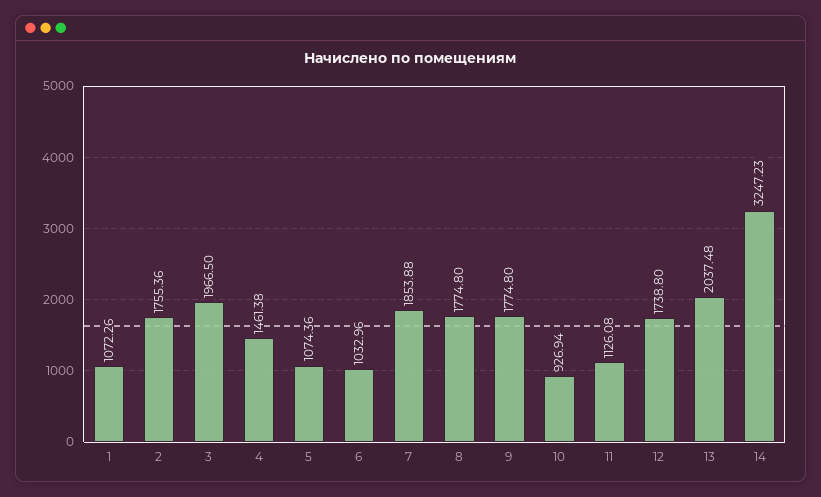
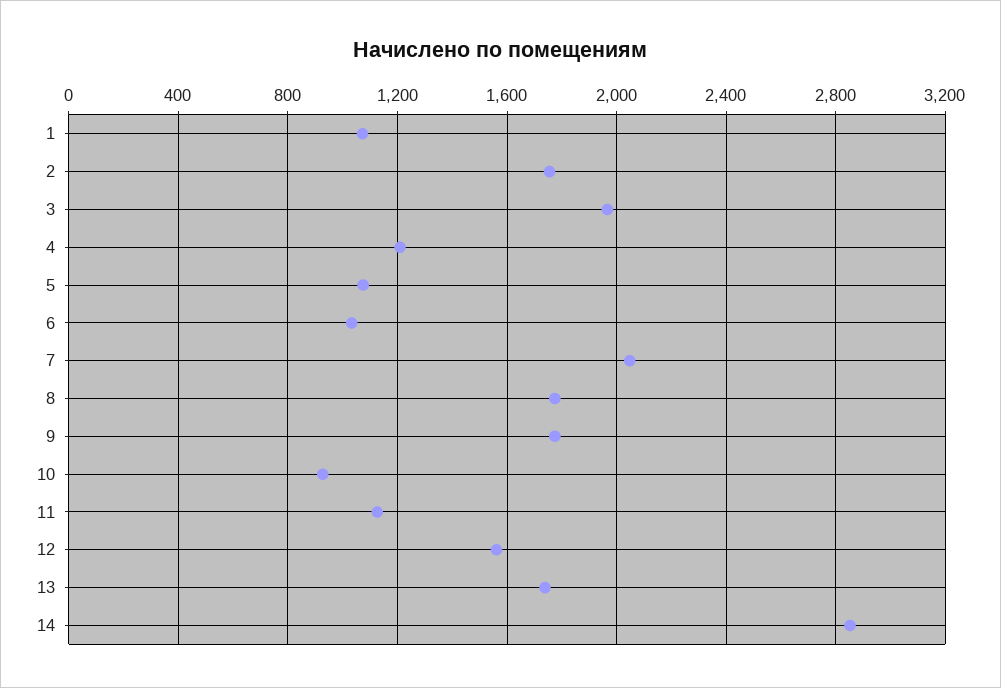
4: 1461.38 -> 1200
7: 1853.88 -> 2050
12: 1738.8 -> 1550
13: 2037.48 -> 1750
14: 3247.23 -> 2850

